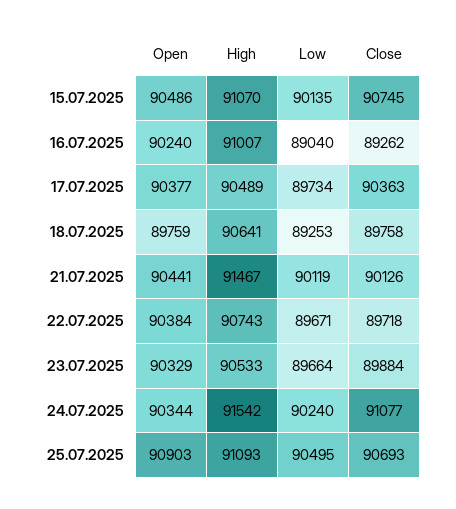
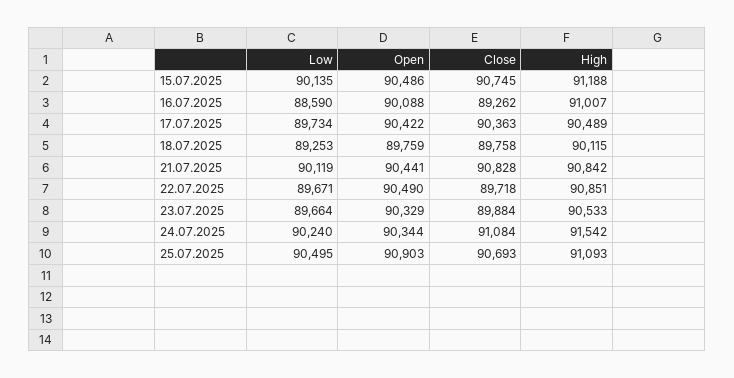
High, 15.07.2025: 91070 -> 91188
Open, 16.07.2025: 90240 -> 90088
Low, 16.07.2025: 89040 -> 88590
Open, 17.07.2025: 90377 -> 90422
High, 18.07.2025: 90641 -> 90115
High, 21.07.2025: 91467 -> 90842
Close, 21.07.2025: 90126 -> 90828
Open, 22.07.2025: 90384 -> 90490
High, 22.07.2025: 90743 -> 90851
Close, 24.07.2025: 91077 -> 91084

